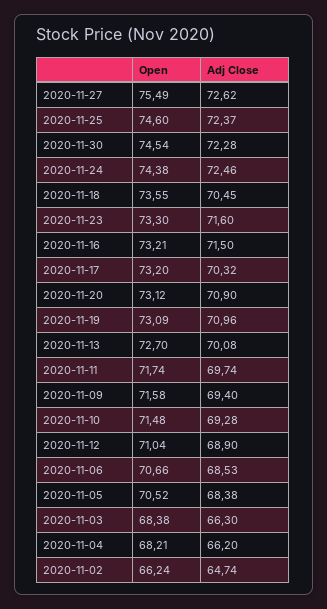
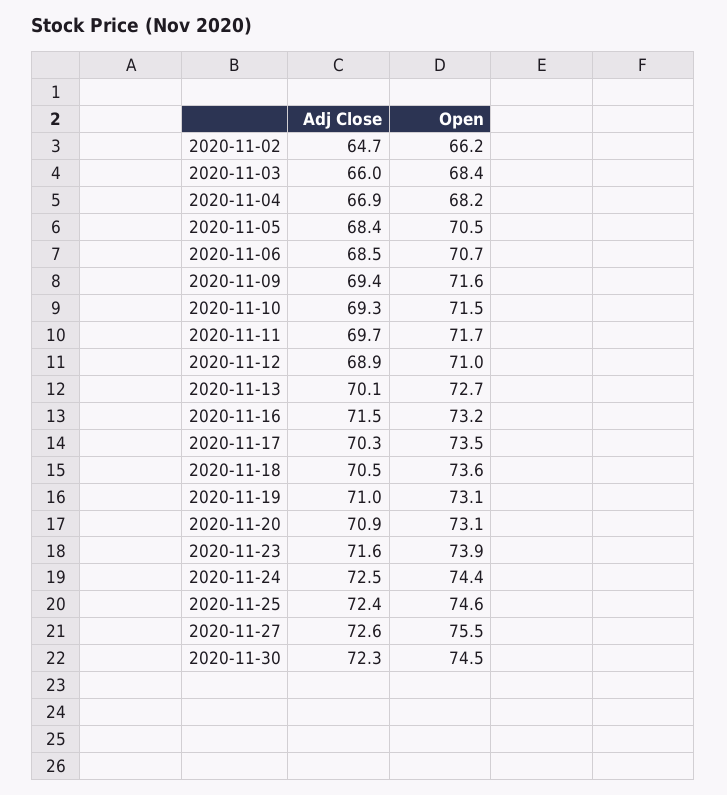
Open, 2020-11-23: 73.3 -> 73.9
Open, 2020-11-17: 73.2 -> 73.5
Adj Close, 2020-11-03: 66.3 -> 66
Adj Close, 2020-11-04: 66.2 -> 66.9

